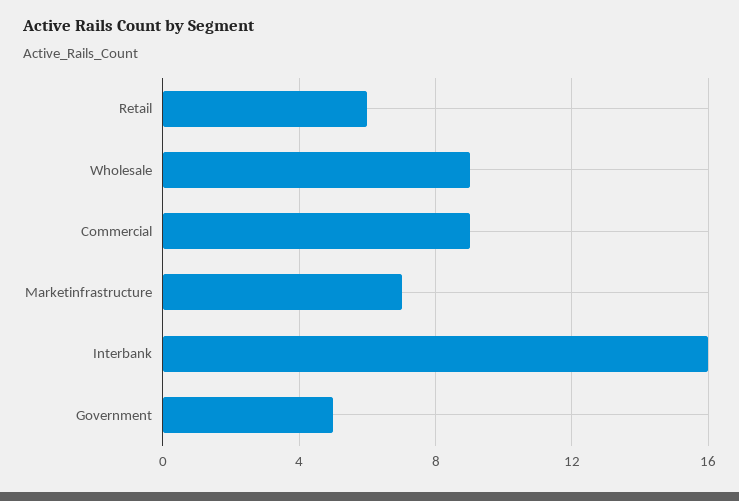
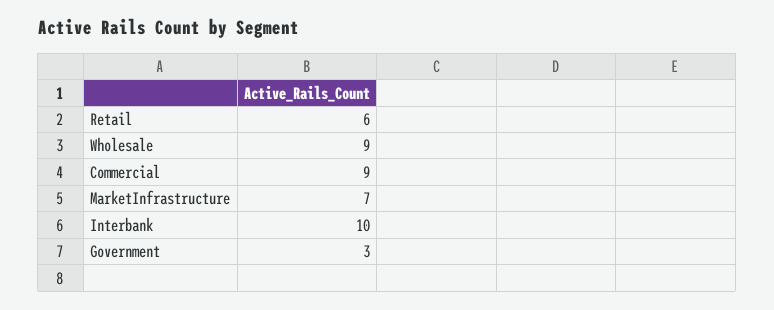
Interbank: 16 -> 10
Government: 5 -> 3

